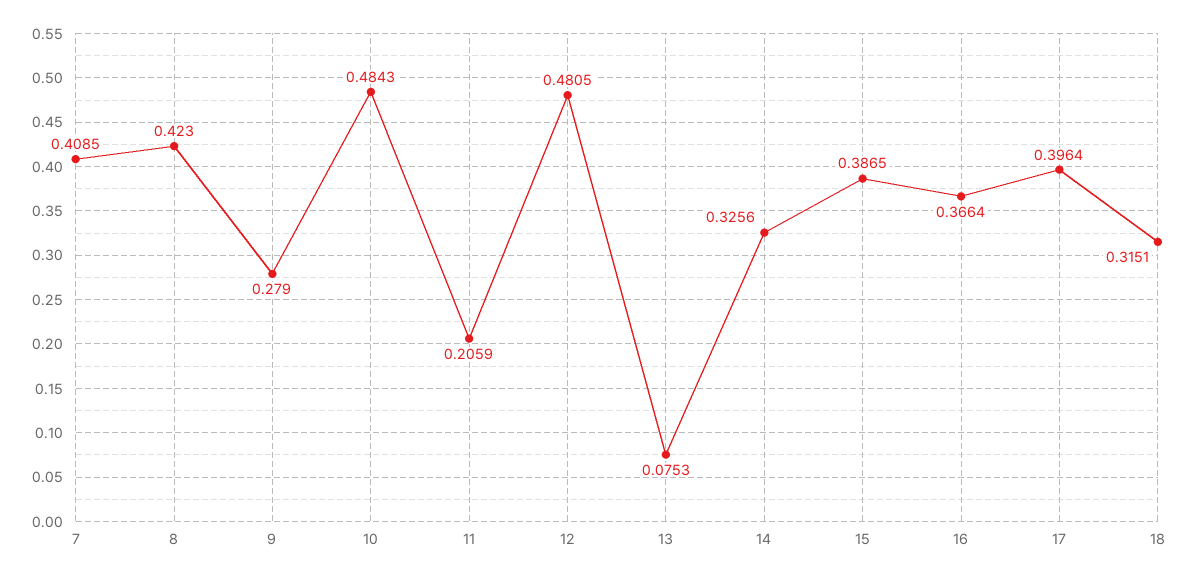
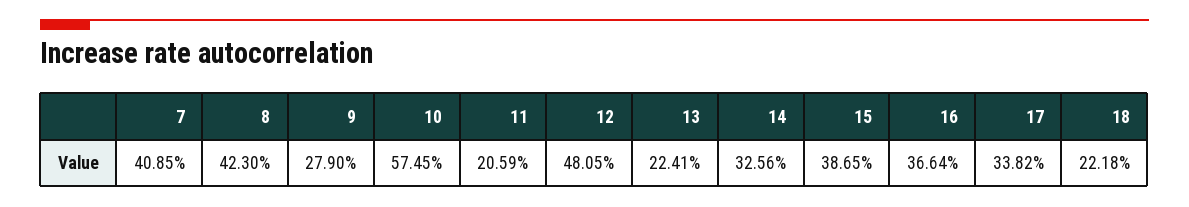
10: 0.4843 -> 0.5745
13: 0.0753 -> 0.2241
17: 0.3964 -> 0.3382
18: 0.3151 -> 0.2218

